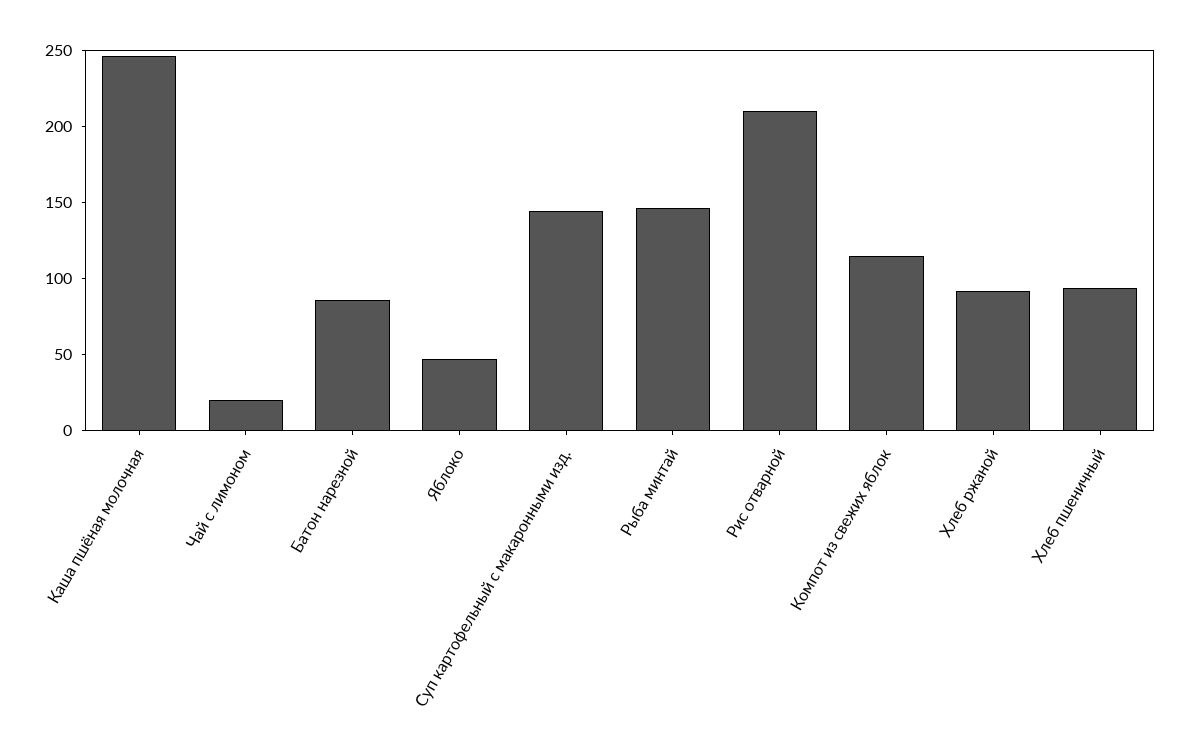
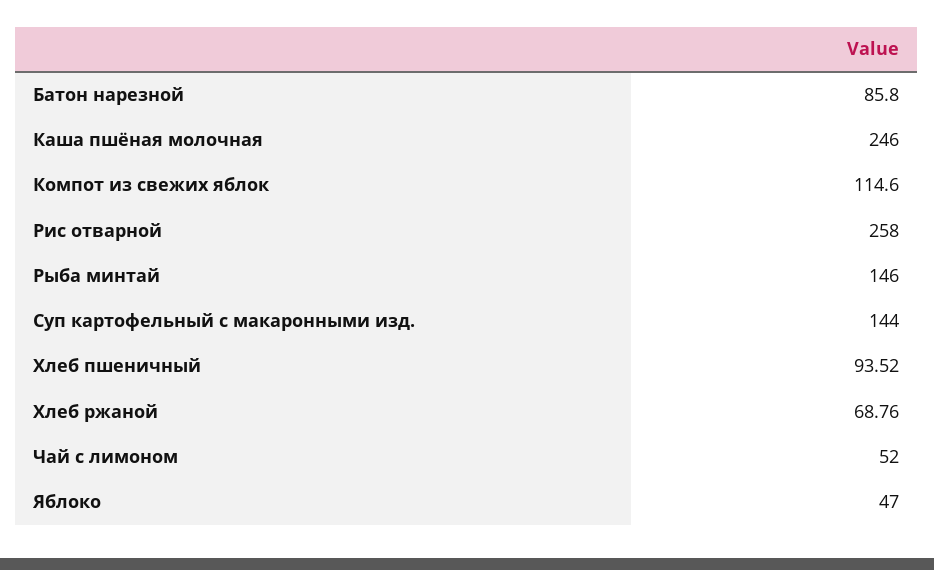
Чай с лимоном: 20 -> 52
Рис отварной: 210 -> 258
Хлеб ржаной: 90 -> 68.76

